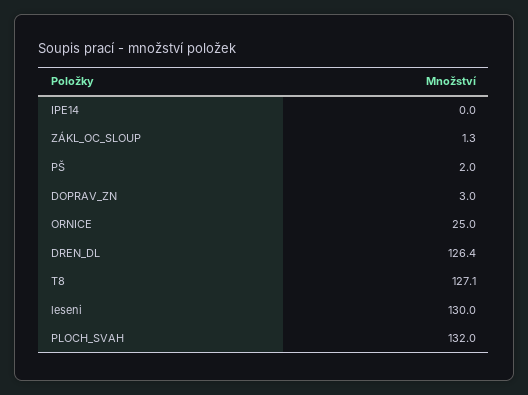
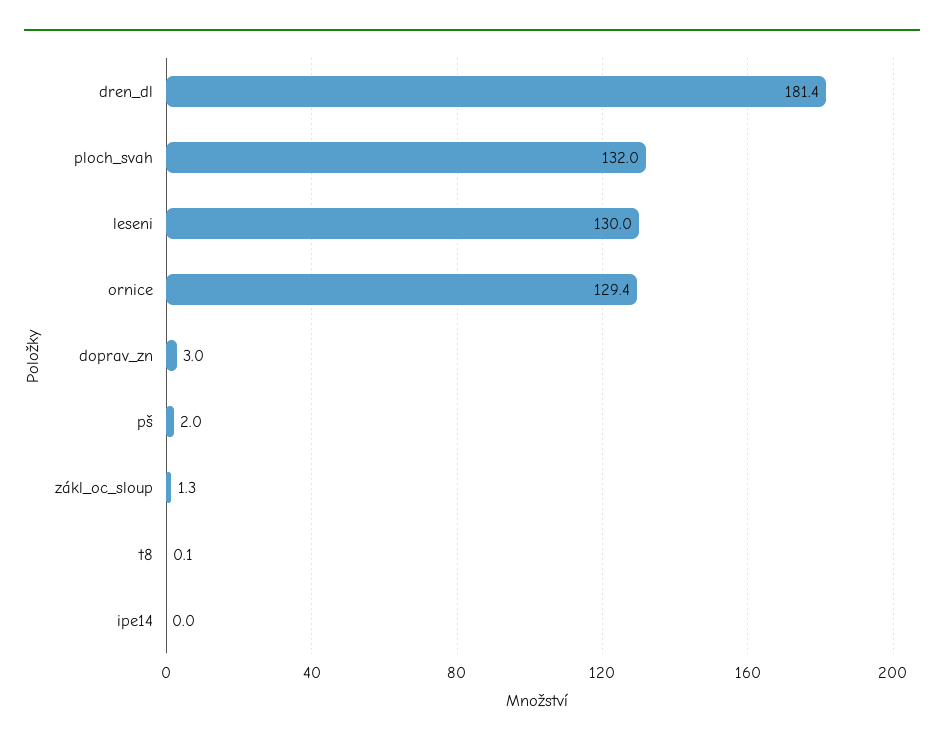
ORNICE: 25 -> 129.4
DREN_DL: 126.4 -> 181.4
T8: 127.1 -> 0.1

